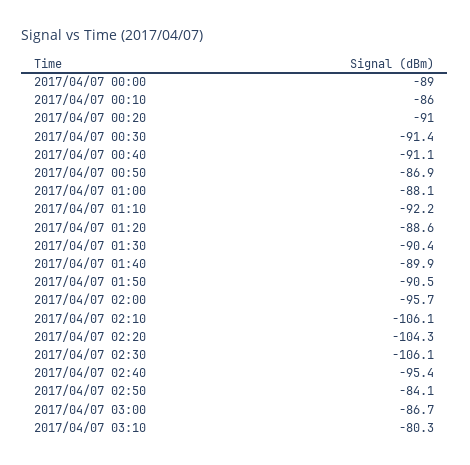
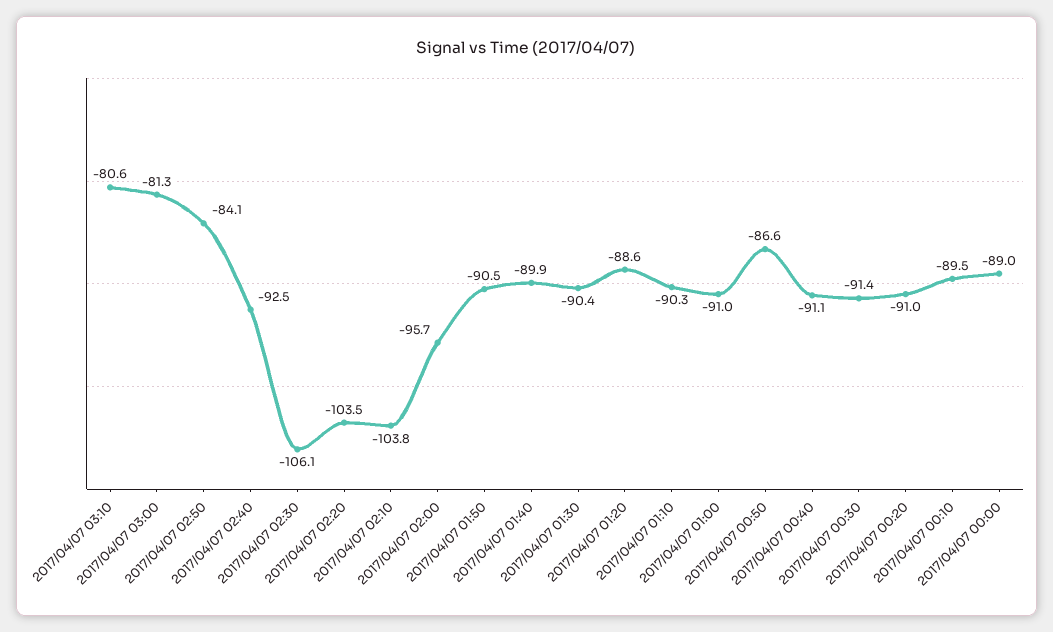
2017/04/07 00:10: -86 -> -89.5
2017/04/07 00:50: -86.9 -> -86.6
2017/04/07 01:00: -88.1 -> -91
2017/04/07 01:10: -92.2 -> -90.3
2017/04/07 02:10: -106.1 -> -103.8
2017/04/07 02:20: -104.3 -> -103.5
2017/04/07 02:40: -95.4 -> -92.5
2017/04/07 03:00: -86.7 -> -81.3
2017/04/07 03:10: -80.3 -> -80.6

